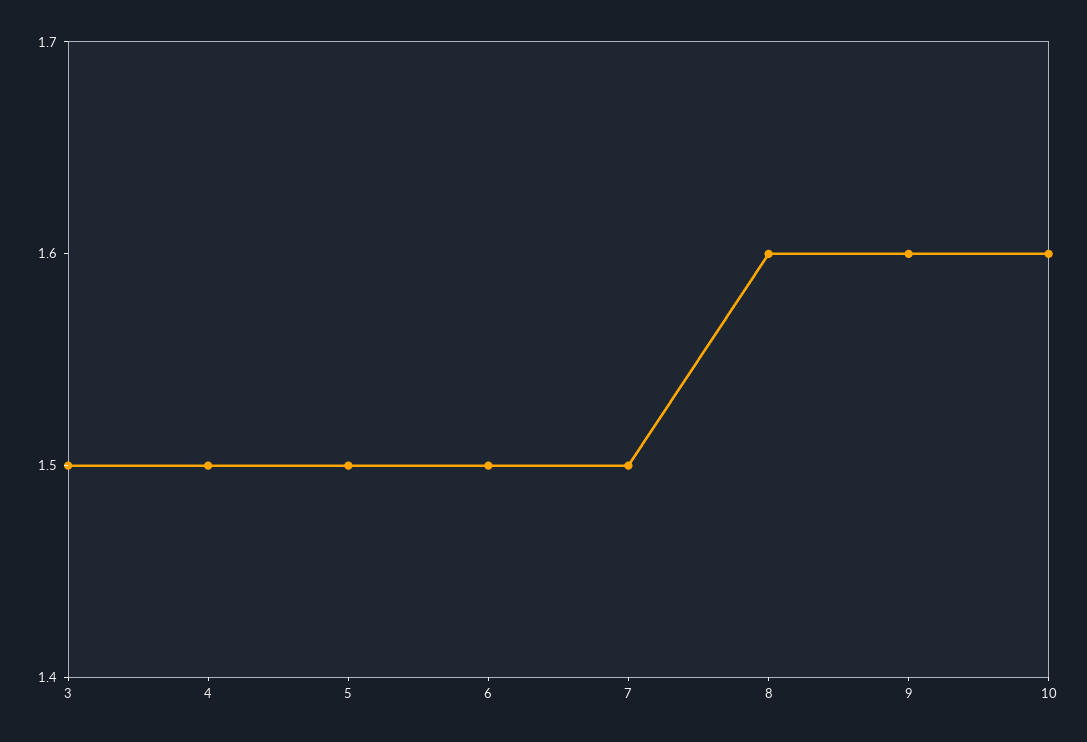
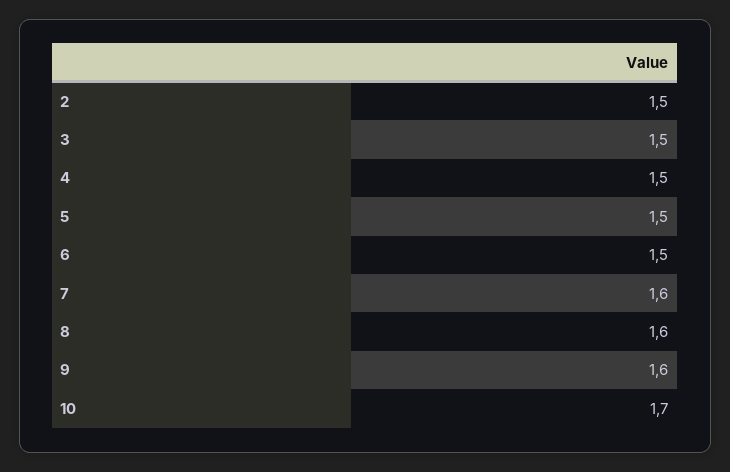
7: 1.5 -> 1.6
10: 1.6 -> 1.7
2: none -> 1.5

